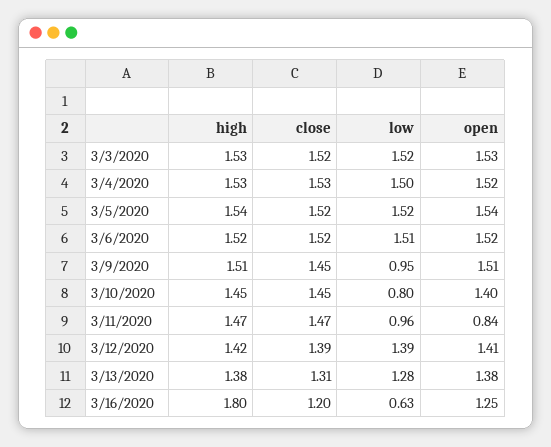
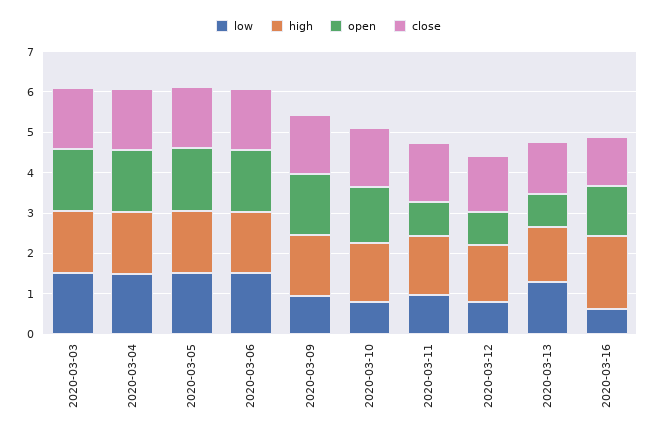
low, 3/12/2020: 1.39 -> 0.8
open, 3/12/2020: 1.41 -> 0.8
open, 3/13/2020: 1.38 -> 0.8

